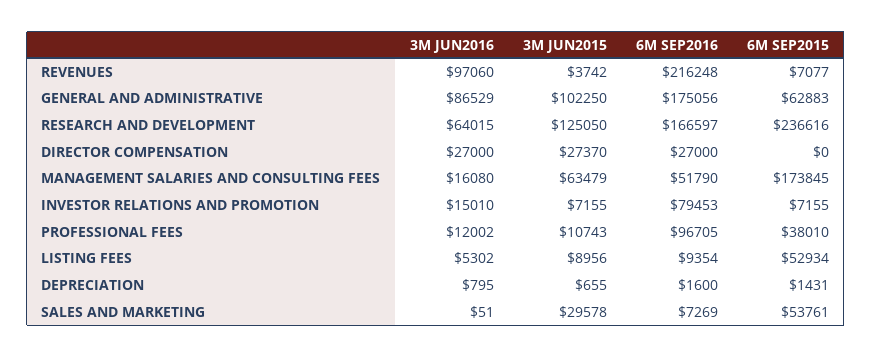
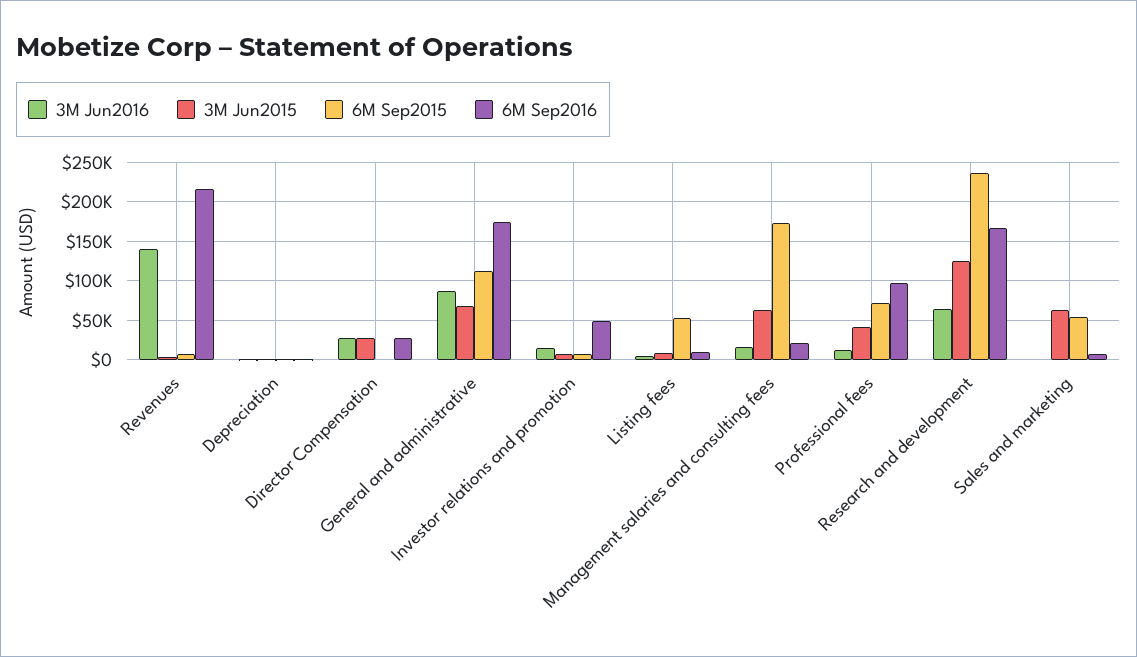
3M JUN2016, REVENUES: 97060 -> 140000
3M JUN2015, GENERAL AND ADMINISTRATIVE: 102250 -> 70000
6M SEP2015, GENERAL AND ADMINISTRATIVE: 62883 -> 110000
6M SEP2016, MANAGEMENT SALARIES AND CONSULTING FEES: 51790 -> 20000
6M SEP2016, INVESTOR RELATIONS AND PROMOTION: 79453 -> 50000
3M JUN2015, PROFESSIONAL FEES: 10743 -> 40000
6M SEP2015, PROFESSIONAL FEES: 38010 -> 70000
3M JUN2015, SALES AND MARKETING: 29578 -> 60000

